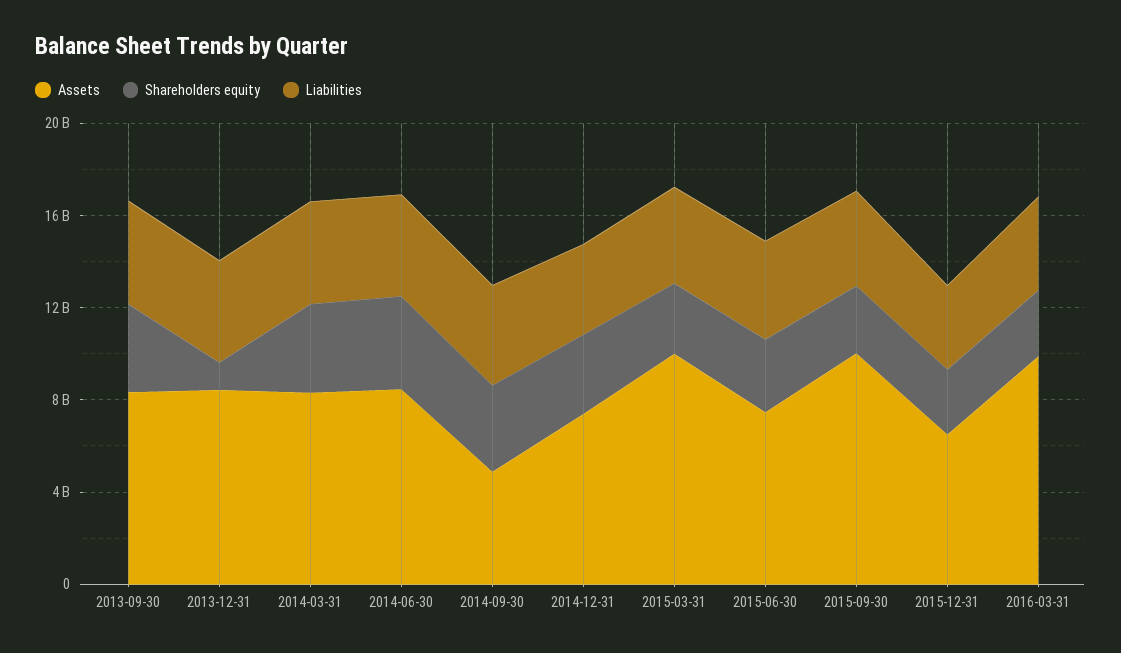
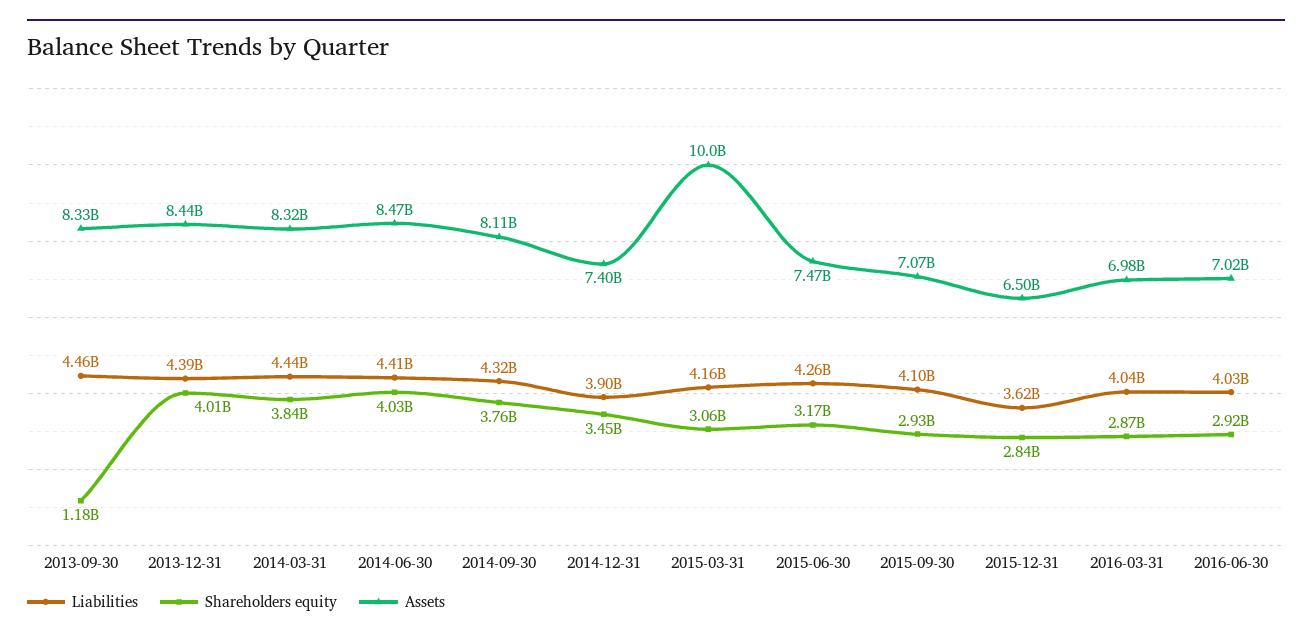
Shareholders equity, 2013-09-30: 4000000000 -> 1180000000
Shareholders equity, 2013-12-31: 1000000000 -> 4010000000
Assets, 2014-09-30: 5000000000 -> 8110000000
Assets, 2015-09-30: 10000000000 -> 7070000000
Assets, 2016-03-31: 10000000000 -> 6980000000
Liabilities, 2016-06-30: none -> 4030000000
Shareholders equity, 2016-06-30: none -> 2920000000
Assets, 2016-06-30: none -> 7020000000

